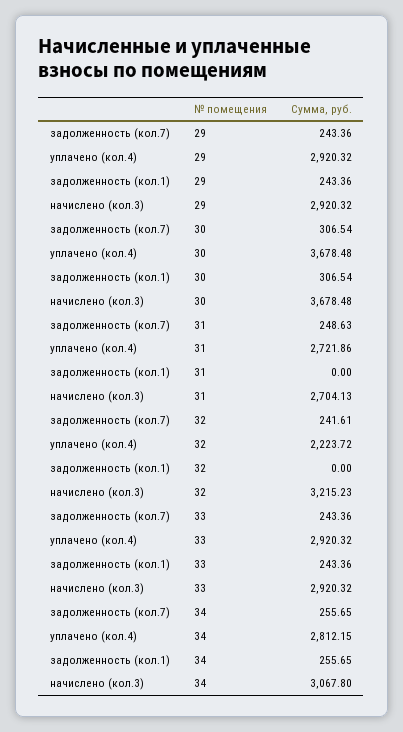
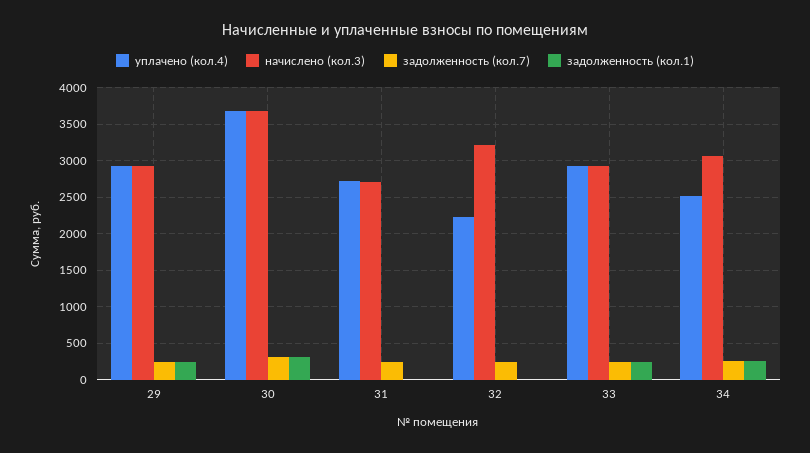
уплачено (кол.4), 34: 2812.15 -> 2500

